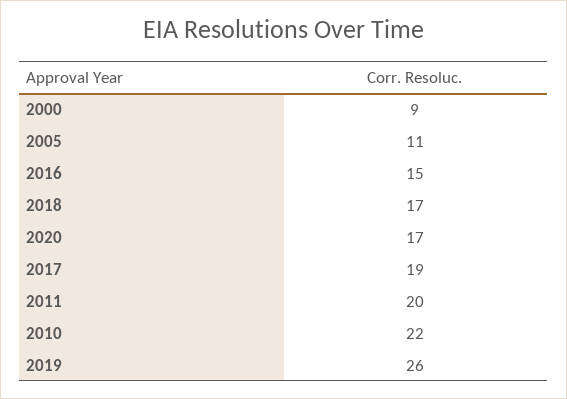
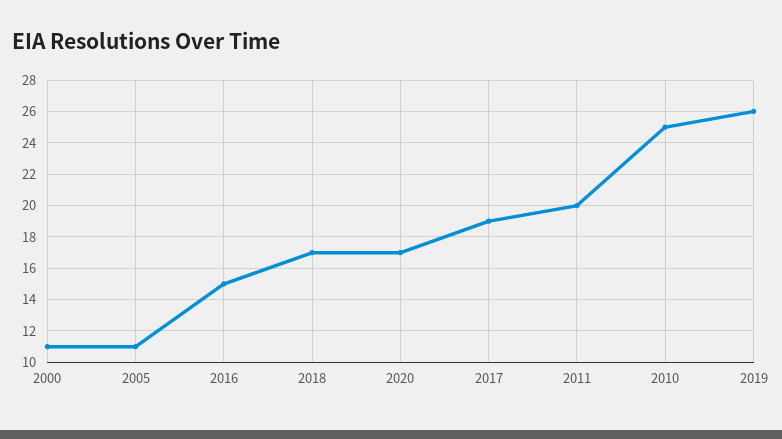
2000: 9 -> 11
2010: 22 -> 25

